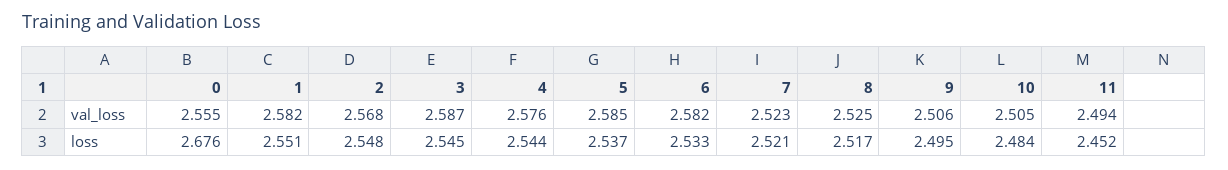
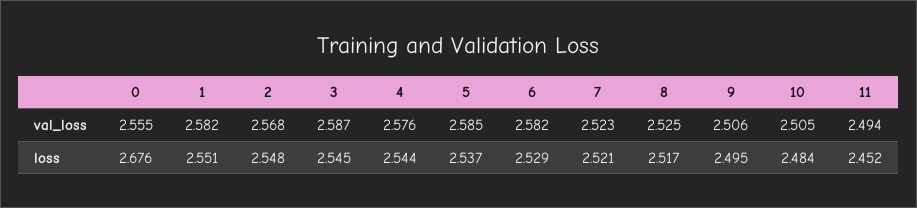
6, loss: 2.533 -> 2.529

